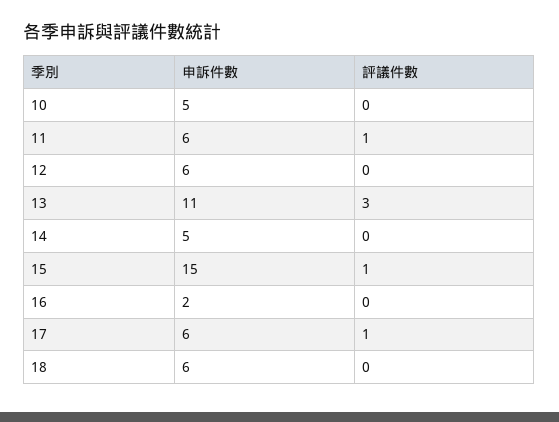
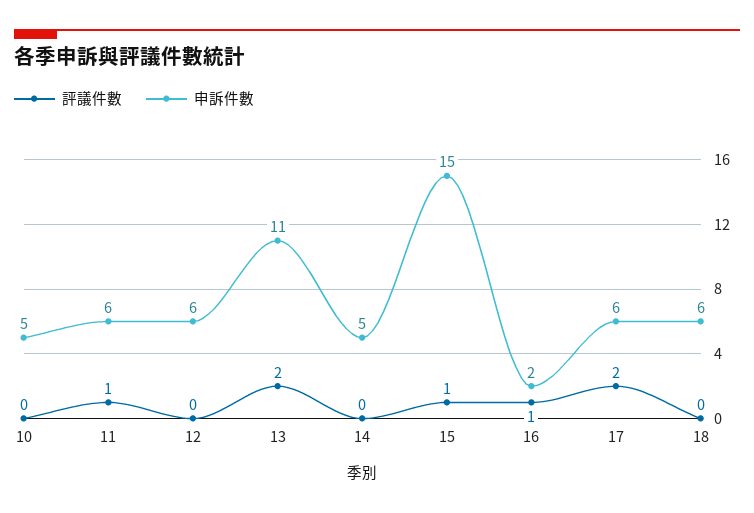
評議件數, 13: 3 -> 2
評議件數, 16: 0 -> 1
評議件數, 17: 1 -> 2

